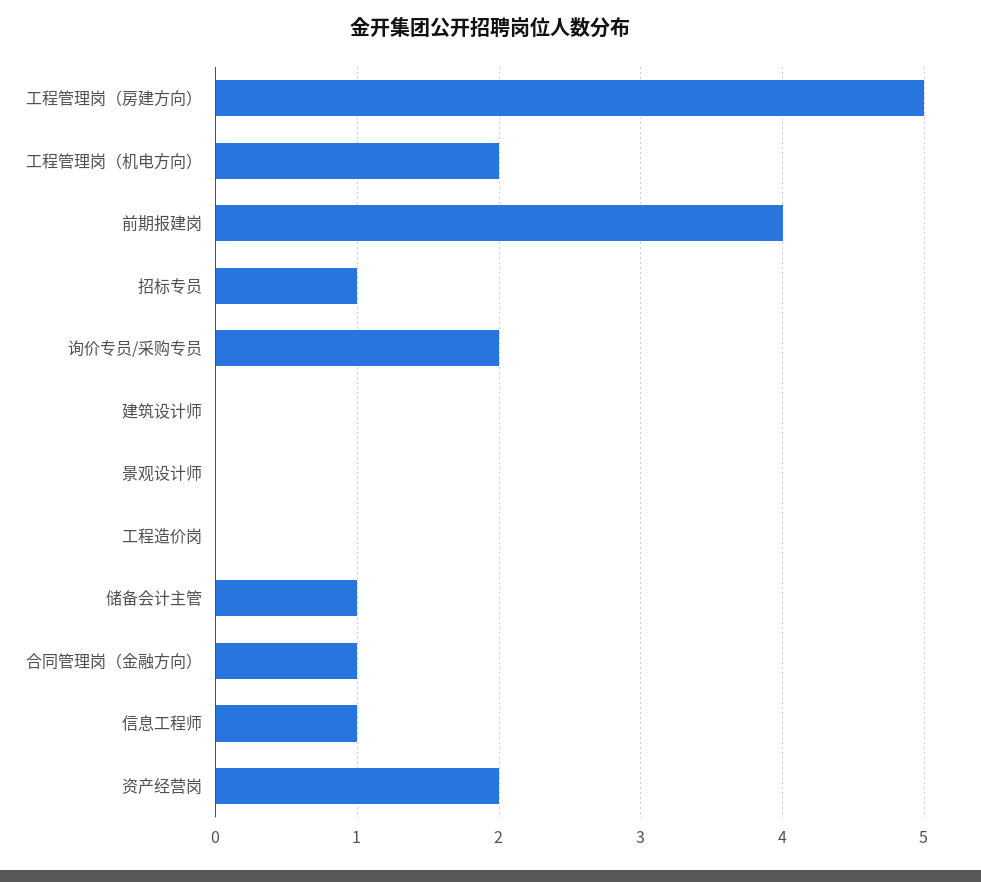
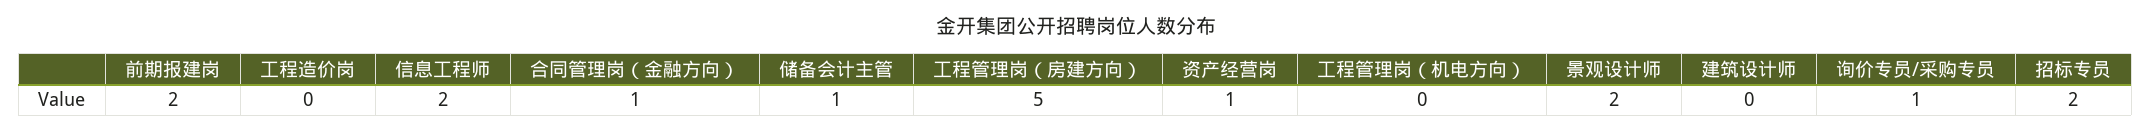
工程管理岗（机电方向）: 2 -> 0
前期报建岗: 4 -> 2
招标专员: 1 -> 2
询价专员/采购专员: 2 -> 1
景观设计师: 0 -> 2
信息工程师: 1 -> 2
资产经营岗: 2 -> 1

